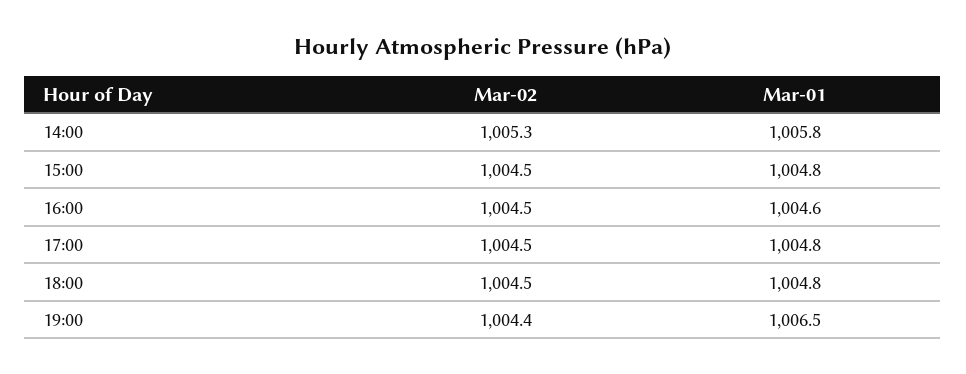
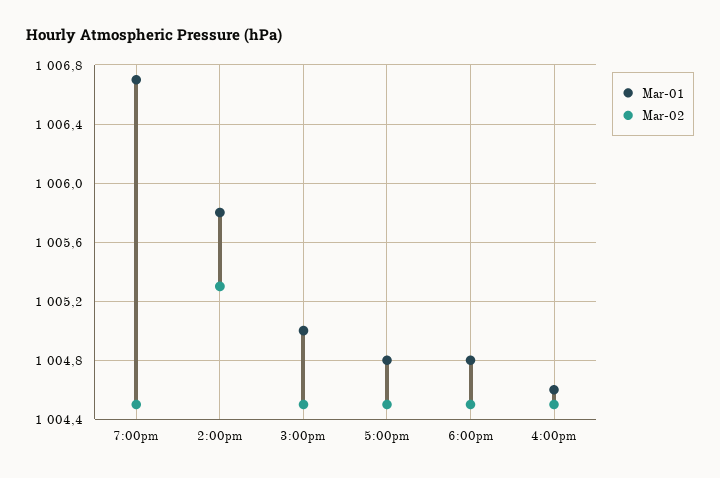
Mar-01, 15:00: 1004.8 -> 1005
Mar-02, 19:00: 1004.4 -> 1004.5
Mar-01, 19:00: 1006.5 -> 1006.7

